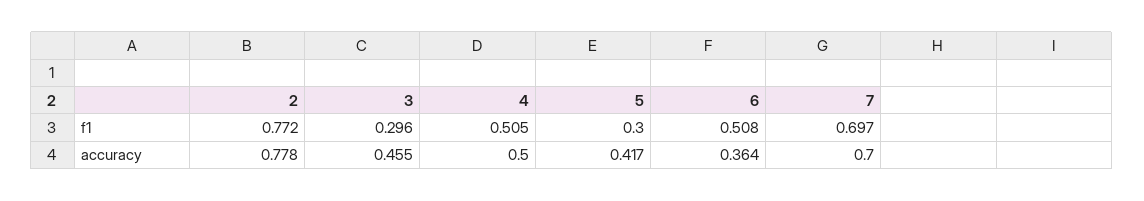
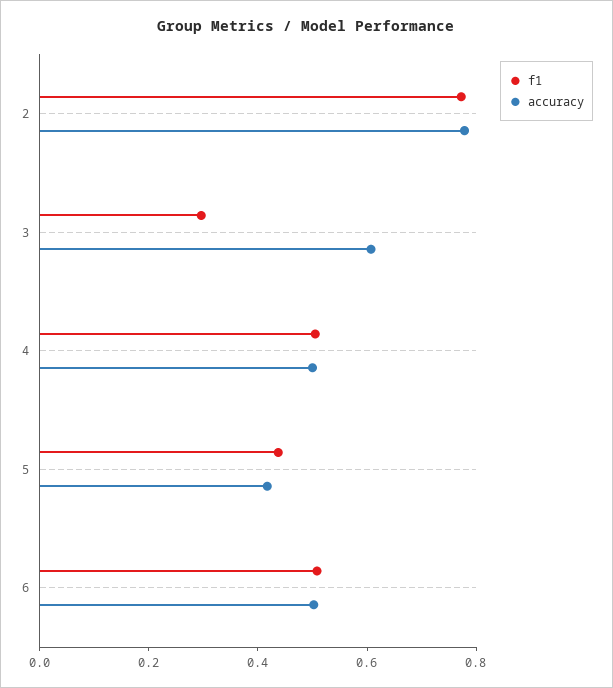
f1, 5: 0.3 -> 0.45
f1, 7: 0.697 -> none
accuracy, 3: 0.455 -> 0.6
accuracy, 6: 0.364 -> 0.5
accuracy, 7: 0.7 -> none

